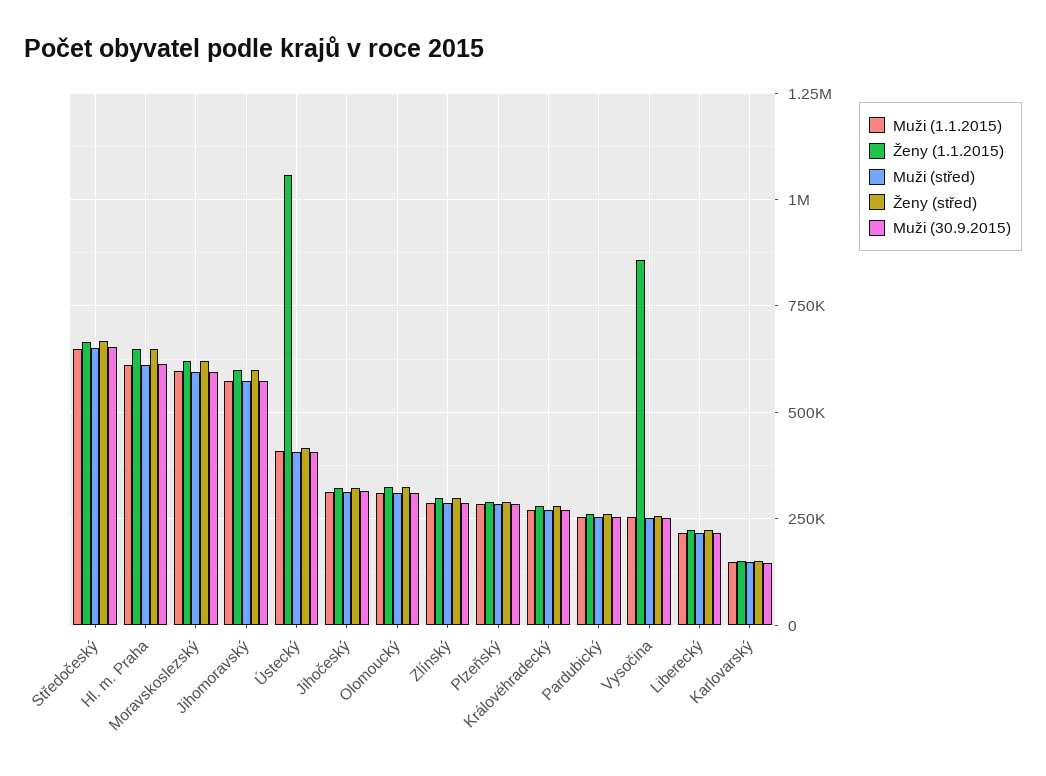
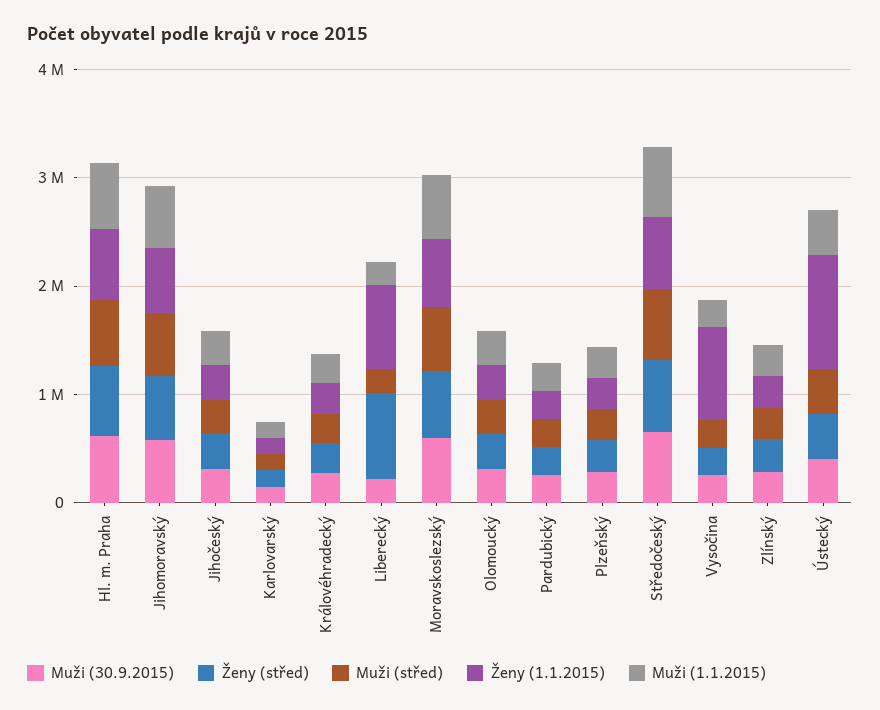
Ženy (1.1.2015), Liberecký: 225000 -> 800000
Ženy (střed), Liberecký: 225000 -> 800000

